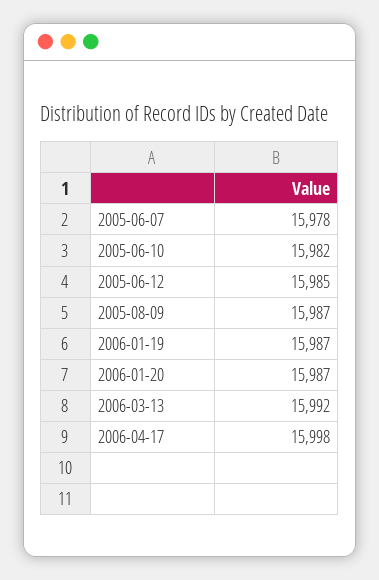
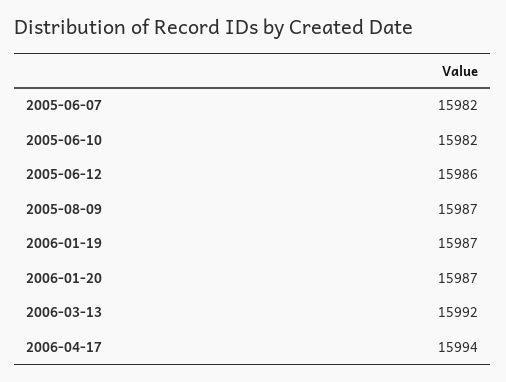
2005-06-07: 15978 -> 15982
2005-06-12: 15985 -> 15986
2006-04-17: 15998 -> 15994

